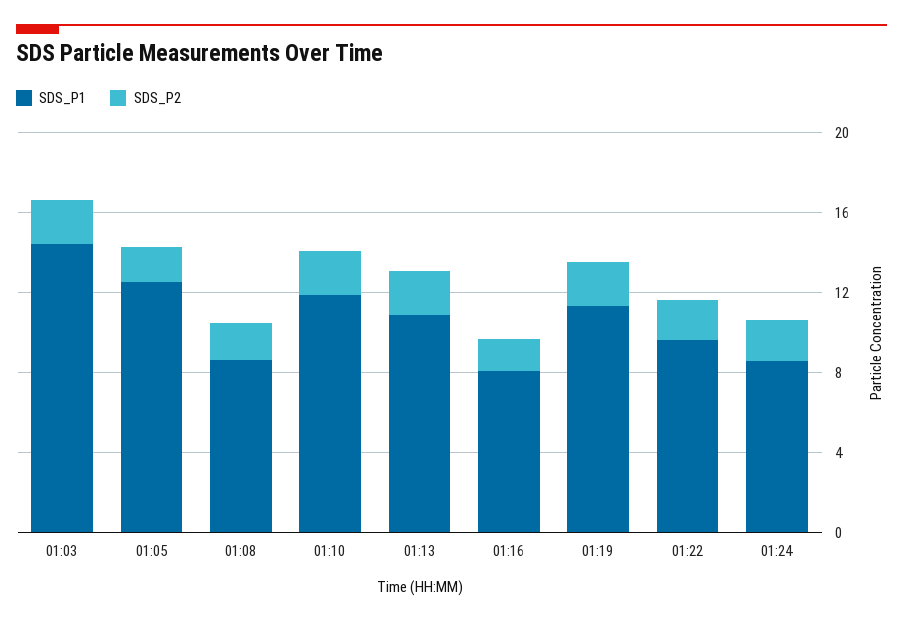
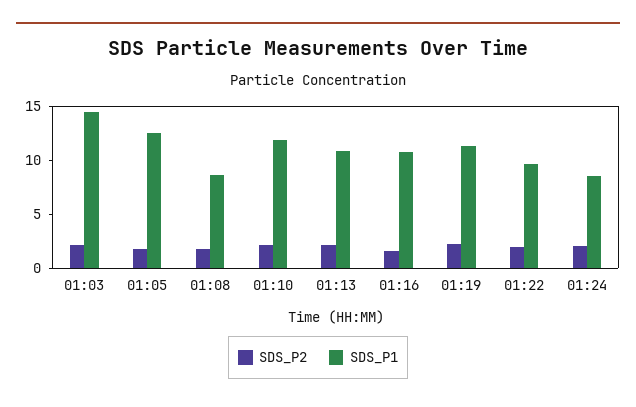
SDS_P1, 01:16: 8 -> 11

